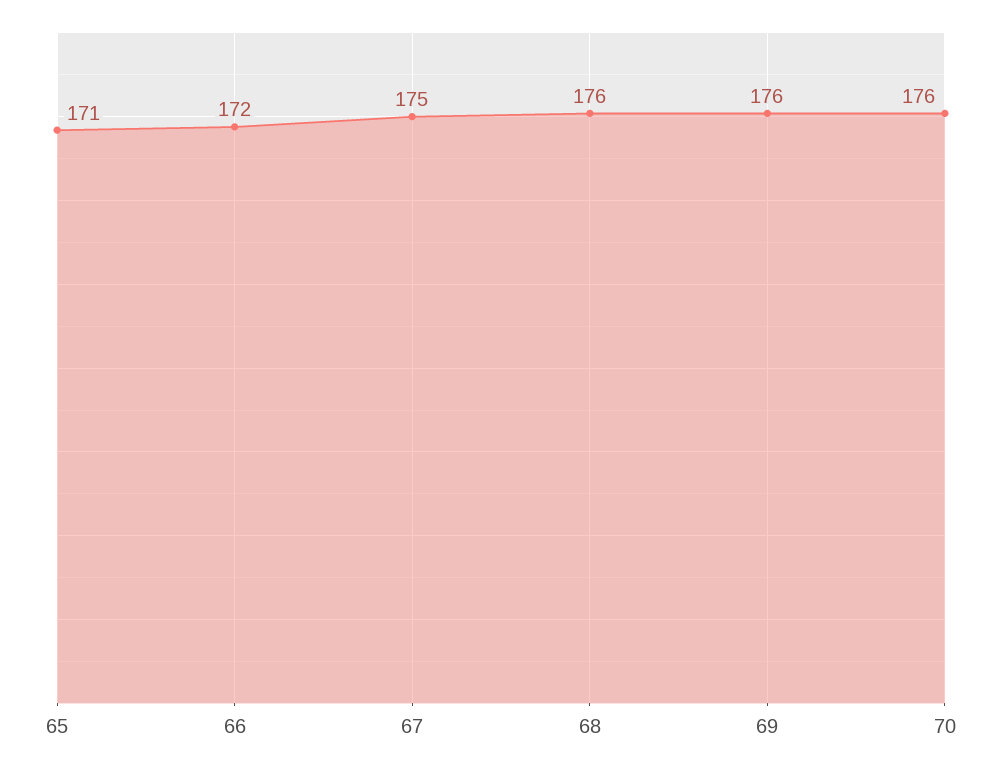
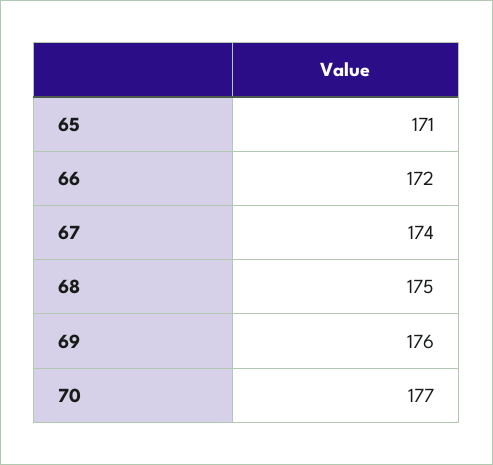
67: 175 -> 174
68: 176 -> 175
70: 176 -> 177

